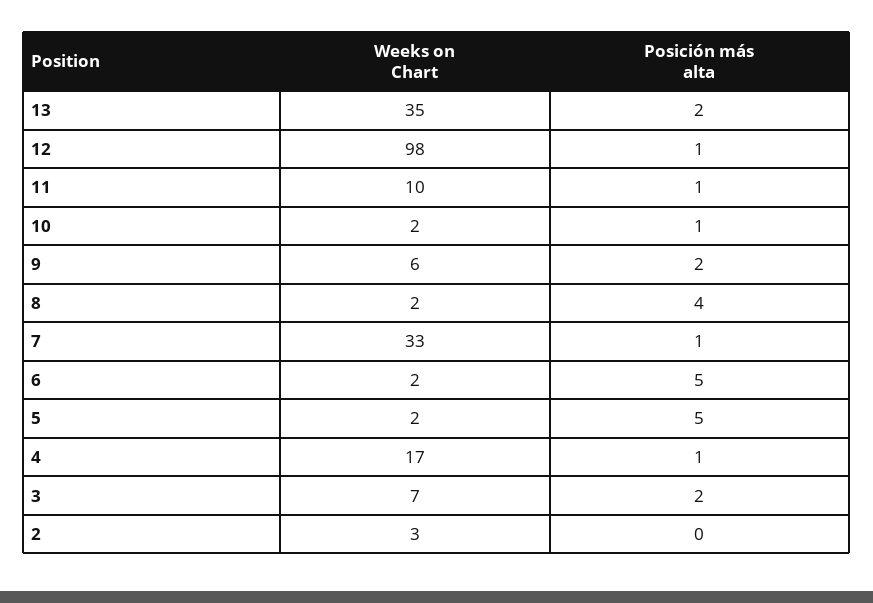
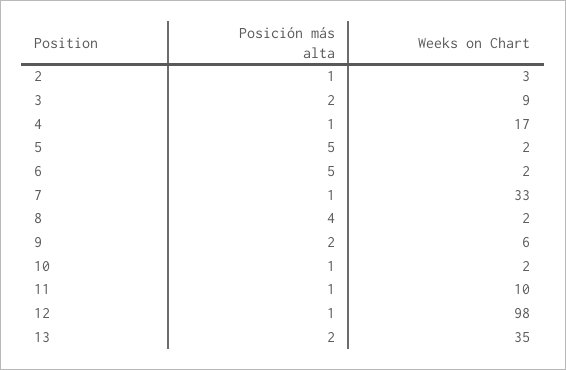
Weeks on Chart, 3: 7 -> 9
Posición más alta, 2: 0 -> 1

